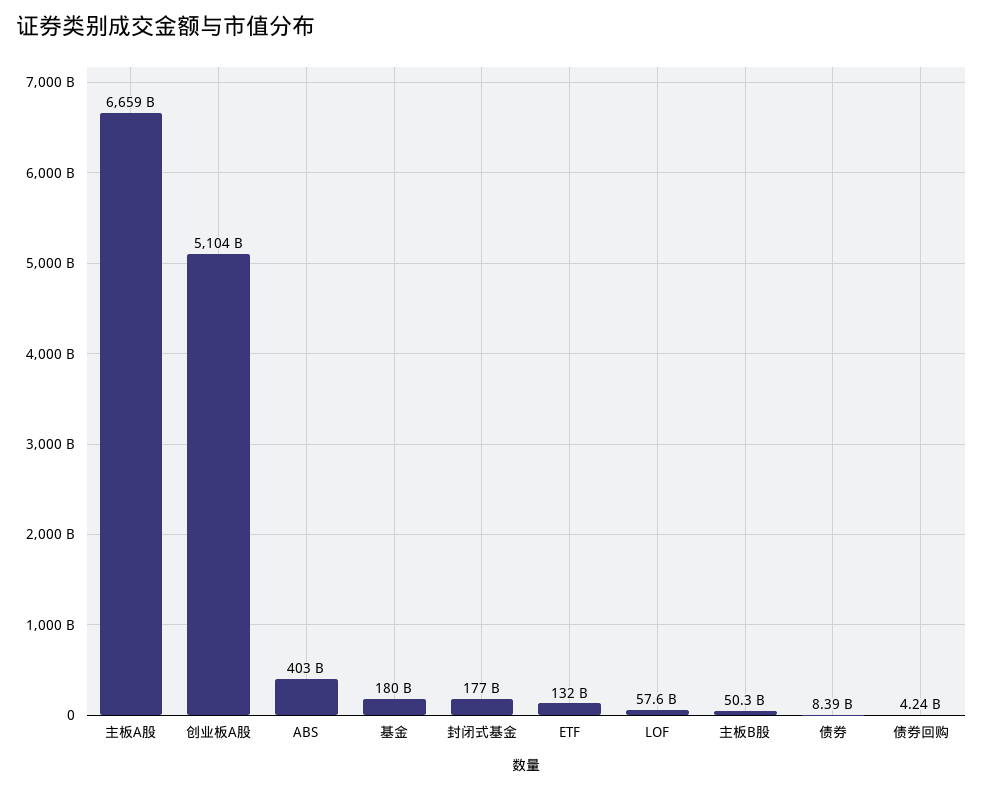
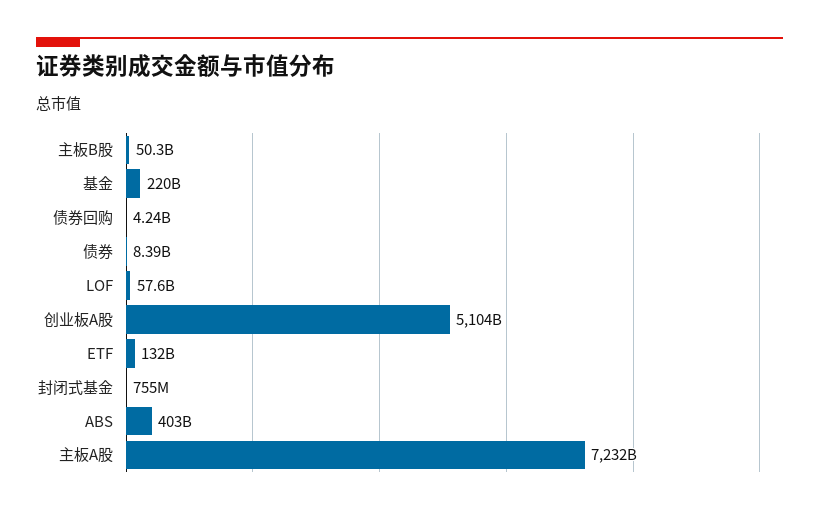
主板A股: 6659000000000 -> 7232000000000
基金: 180000000000 -> 220000000000
封闭式基金: 177000000000 -> 755000000

